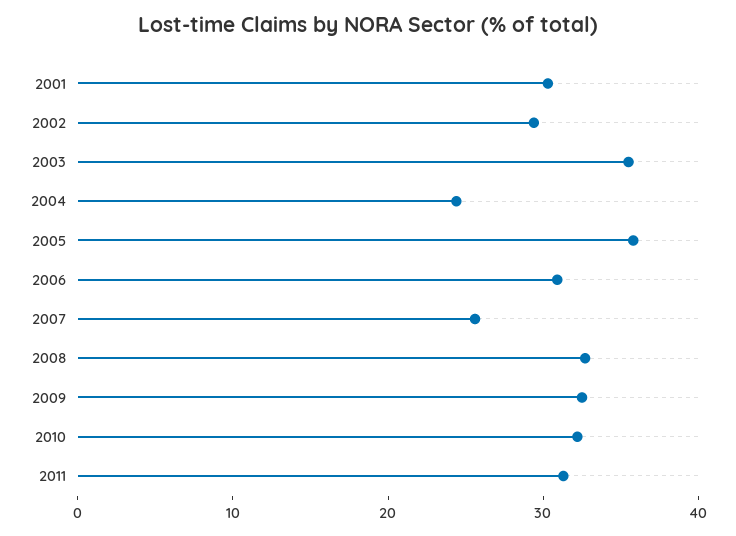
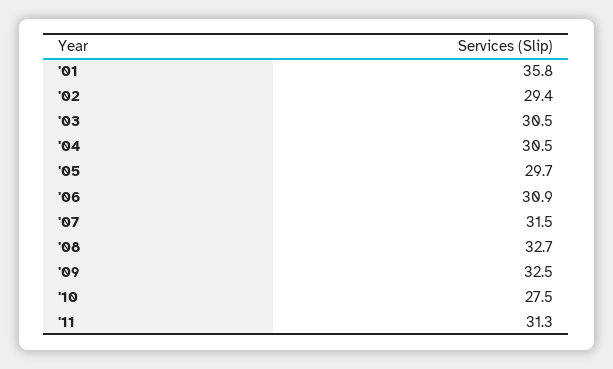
2001: 30 -> 35.8
2003: 36 -> 30.5
2004: 24 -> 30.5
2005: 36 -> 29.7
2007: 26 -> 31.5
2010: 32 -> 27.5

